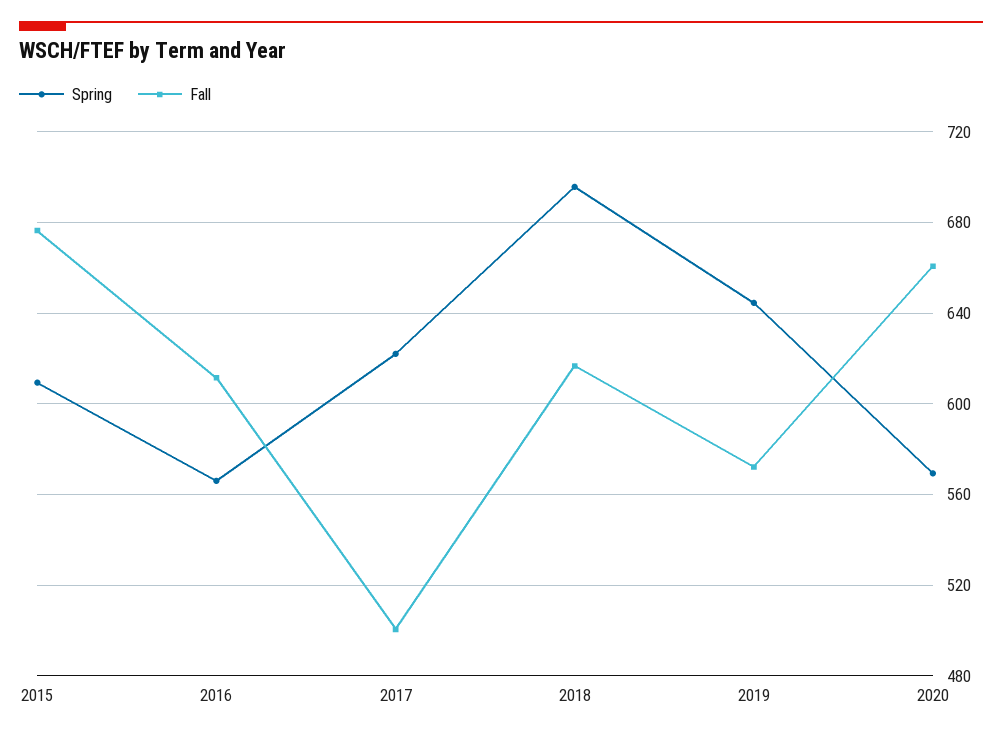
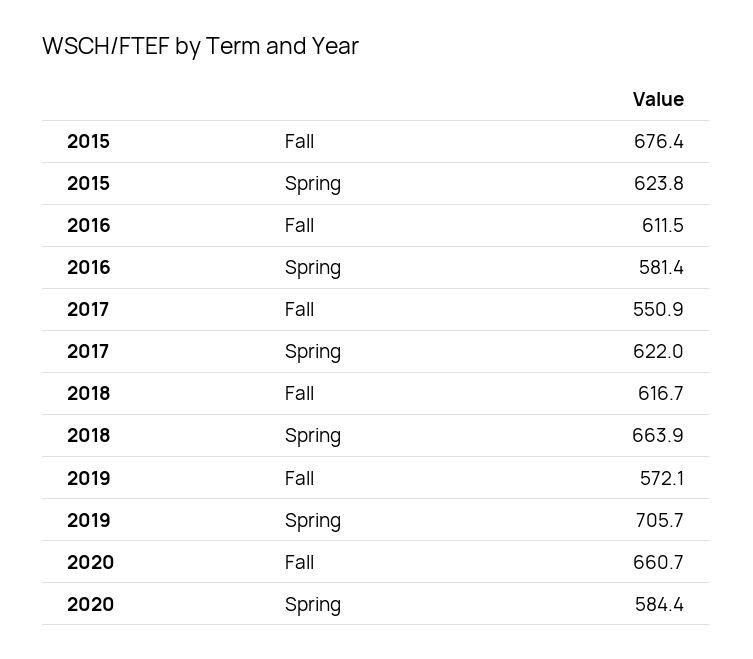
Spring, 2015: 610 -> 623.8
Spring, 2016: 565 -> 581.4
Fall, 2017: 500 -> 550.9
Spring, 2018: 695 -> 663.9
Spring, 2019: 645 -> 705.7
Spring, 2020: 570 -> 584.4

